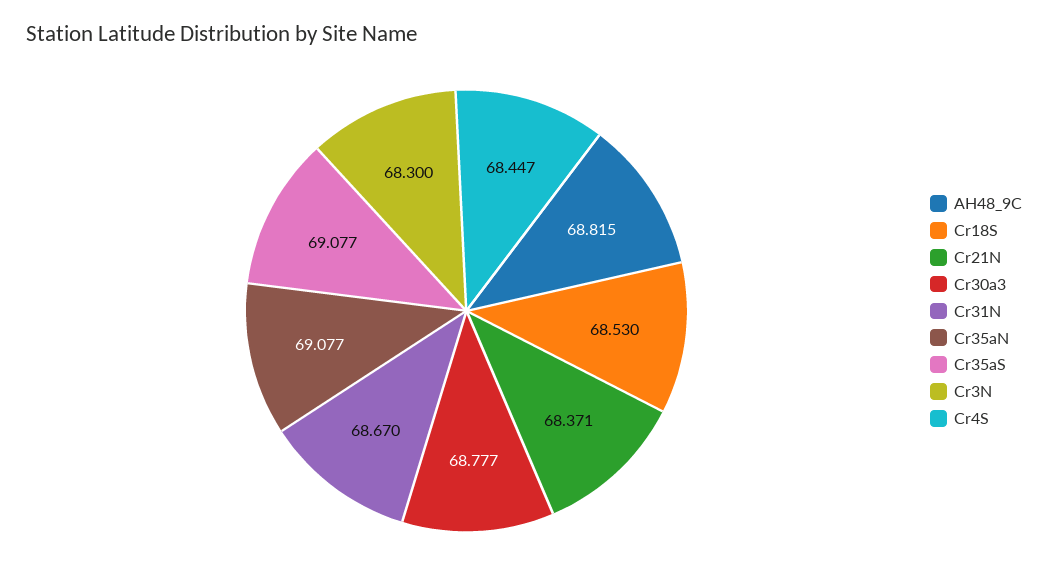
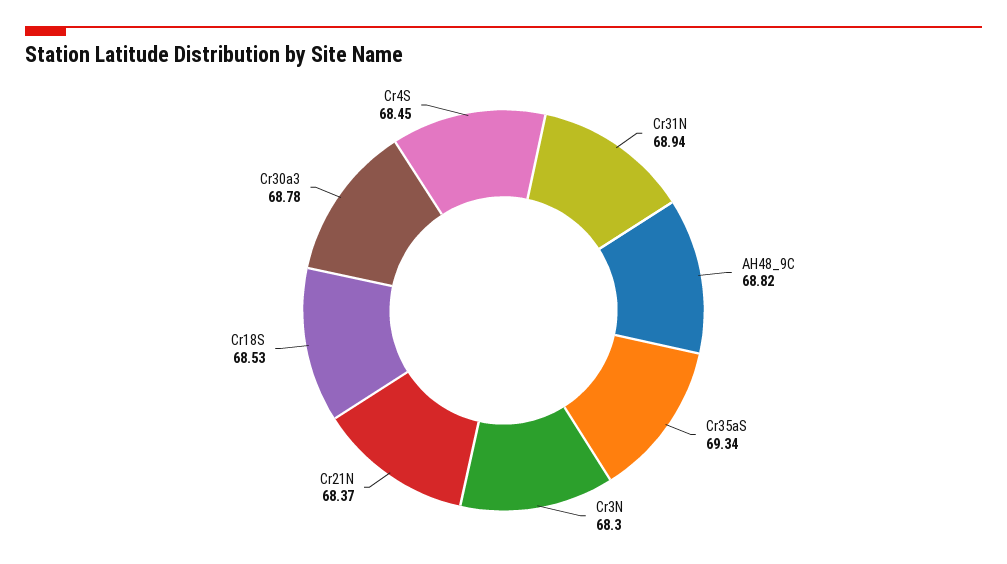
Cr31N: 68.67 -> 68.94
Cr35aN: 69.077 -> none
Cr35aS: 69.077 -> 69.34

